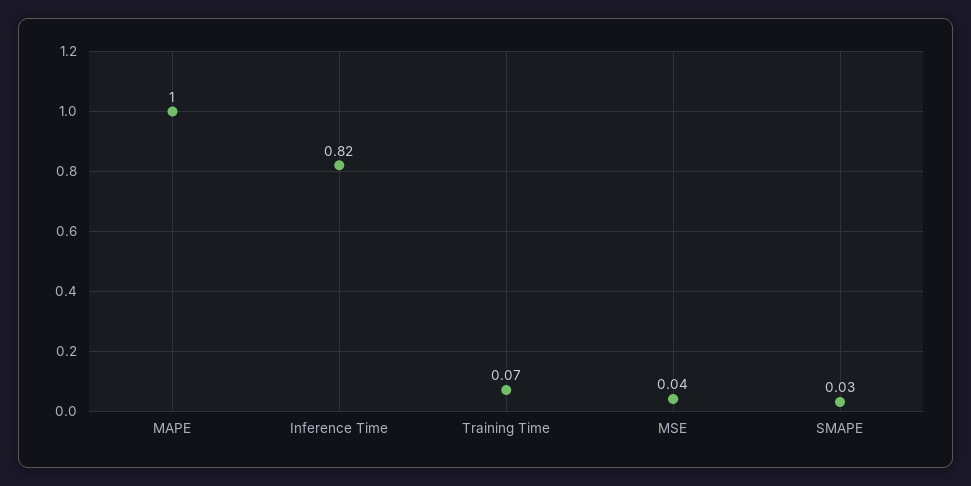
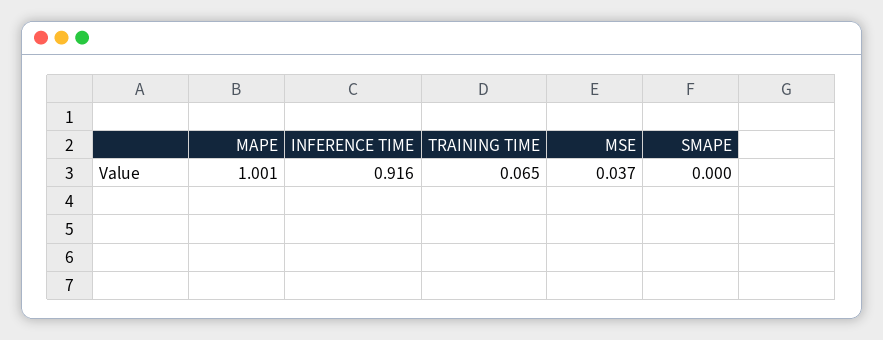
Inference Time: 0.82 -> 0.916
SMAPE: 0.03 -> 0

